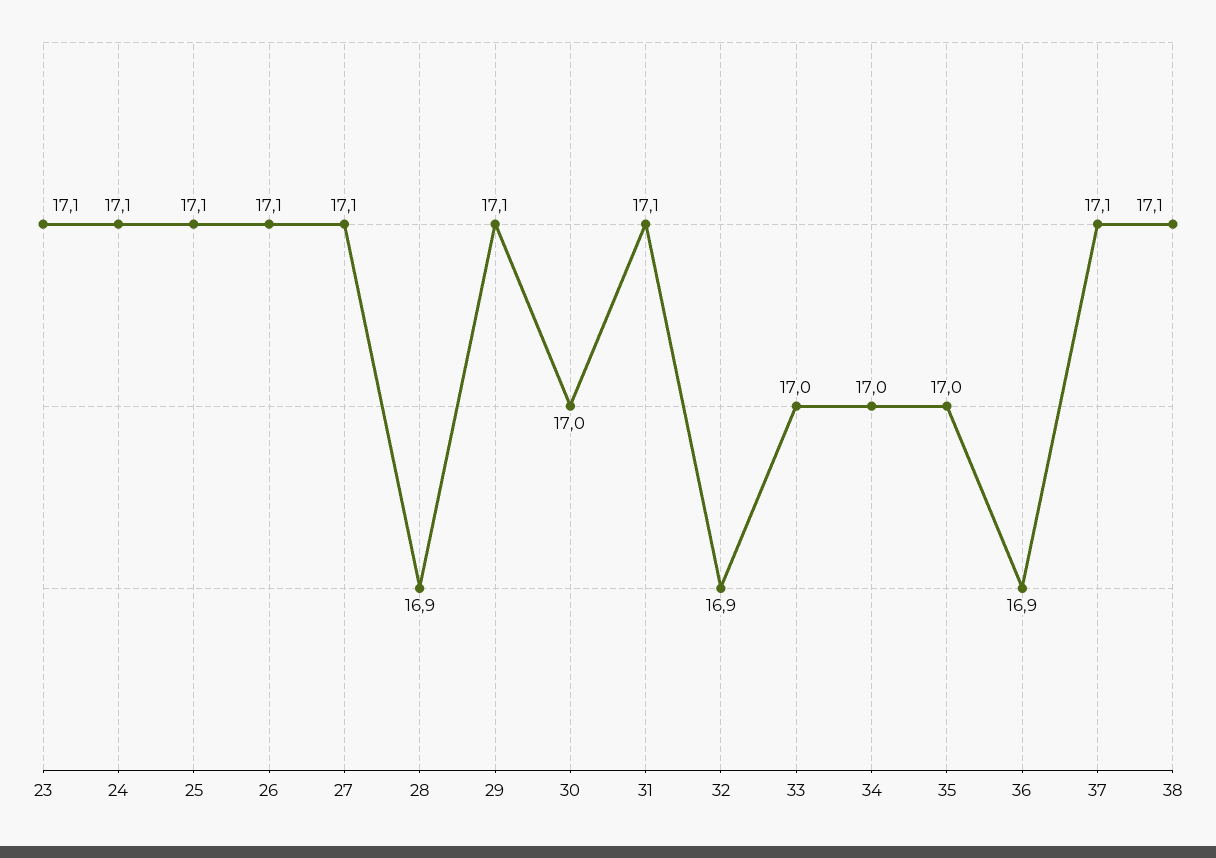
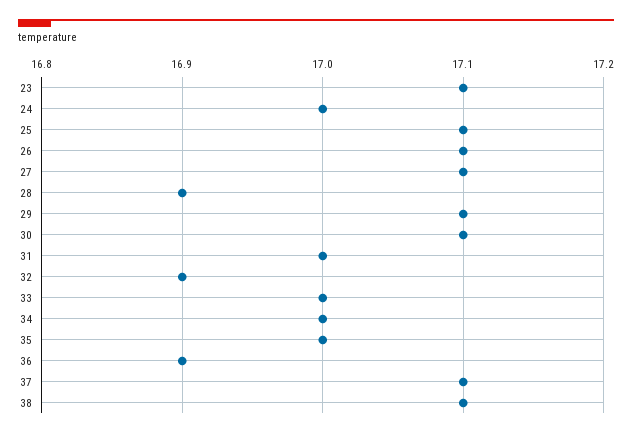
24: 17.1 -> 17
30: 17 -> 17.1
31: 17.1 -> 17

